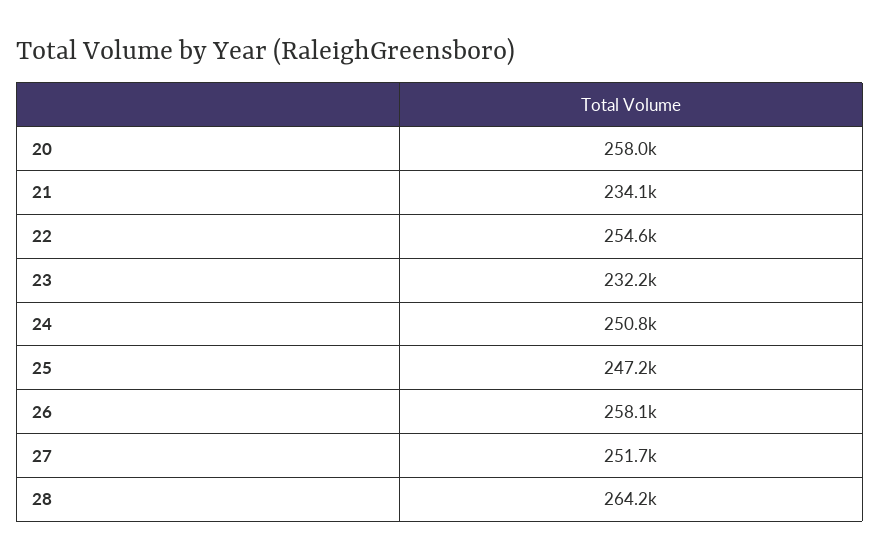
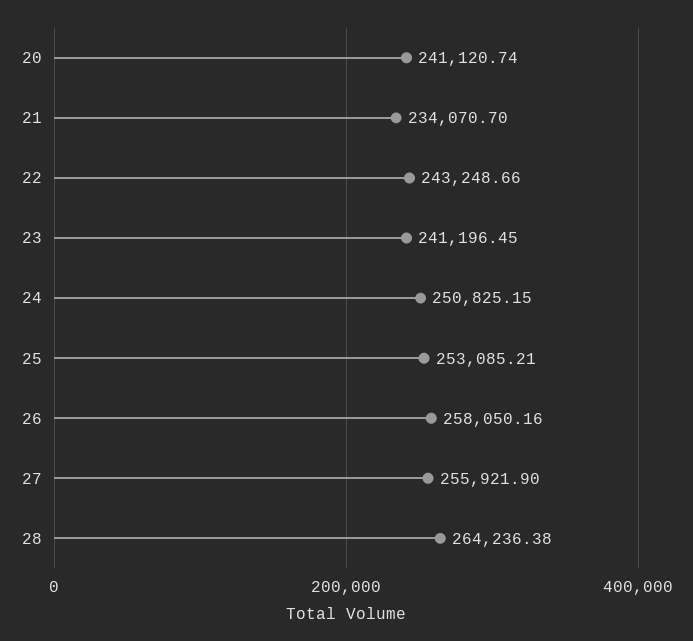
20: 258000 -> 241120.74
22: 254600 -> 243248.66
23: 232200 -> 241196.45
25: 247200 -> 253085.21
27: 251700 -> 255921.9

